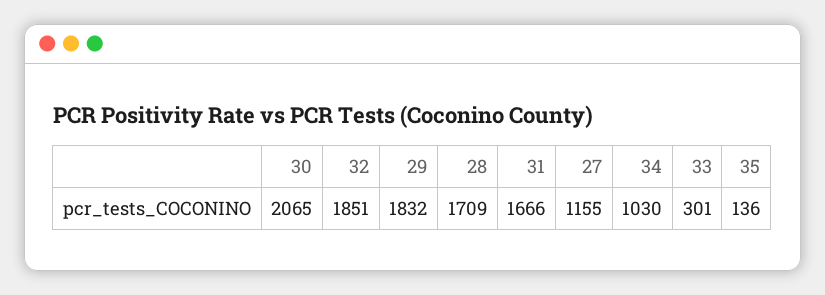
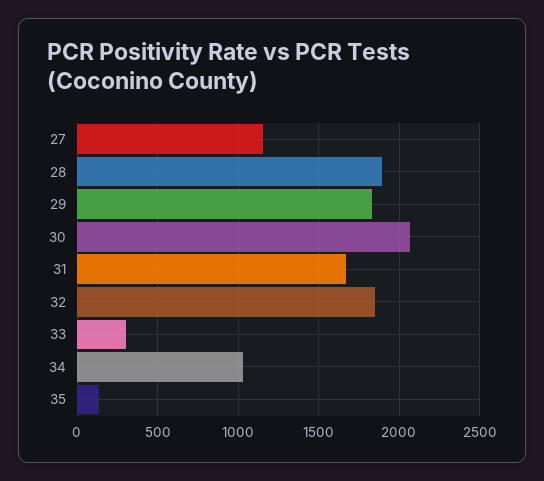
28: 1709 -> 1900

